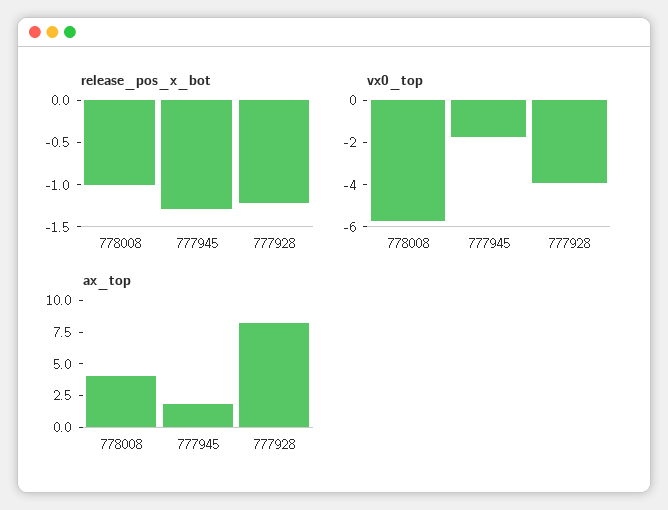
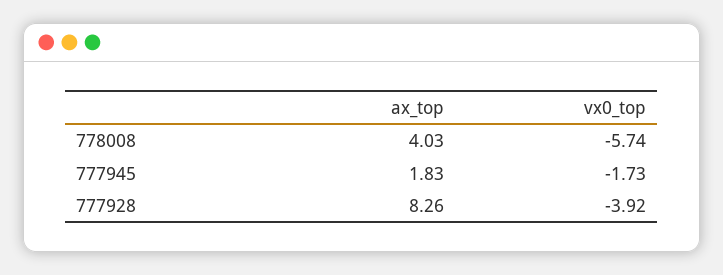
release_pos_x_bot, 778008: -1 -> none
release_pos_x_bot, 777945: -1.3 -> none
release_pos_x_bot, 777928: -1.2 -> none

